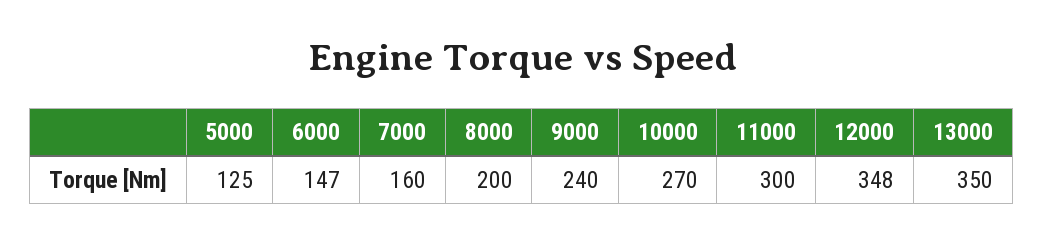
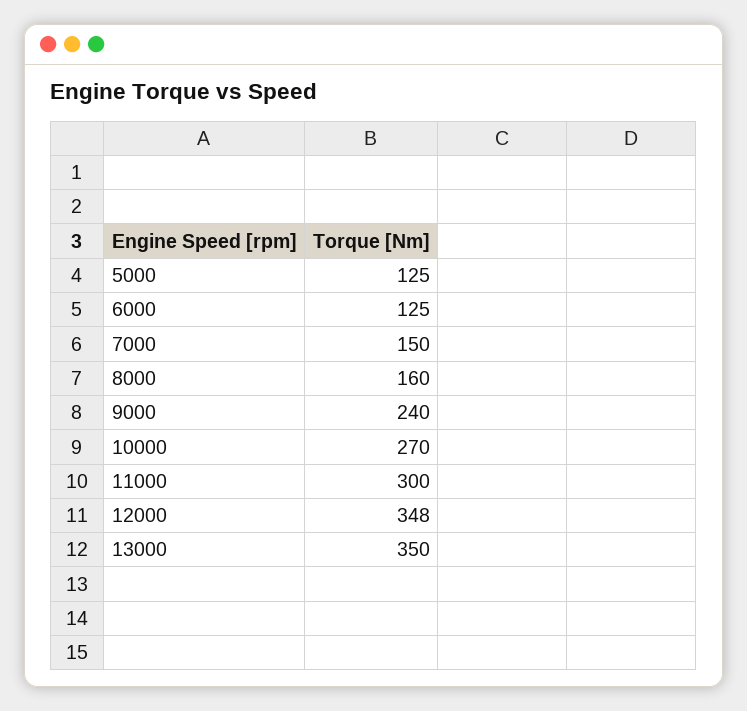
6000: 147 -> 125
7000: 160 -> 150
8000: 200 -> 160

